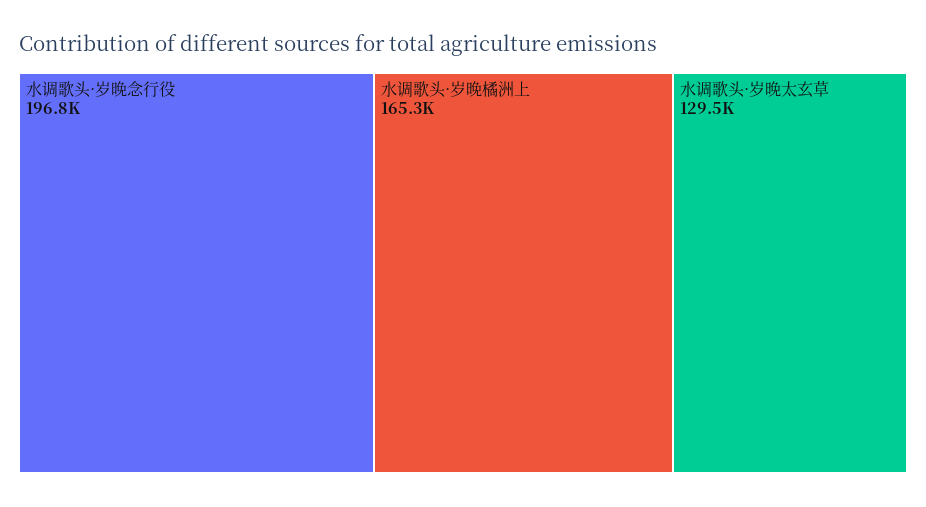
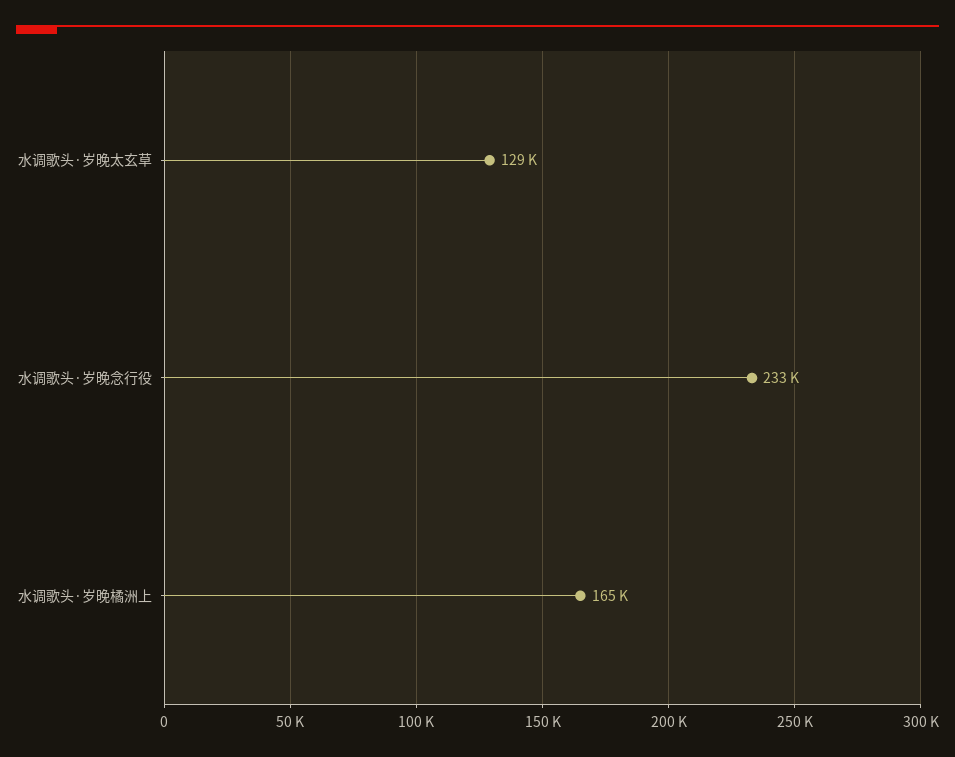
水调歌头·岁晚念行役: 196800 -> 233000

